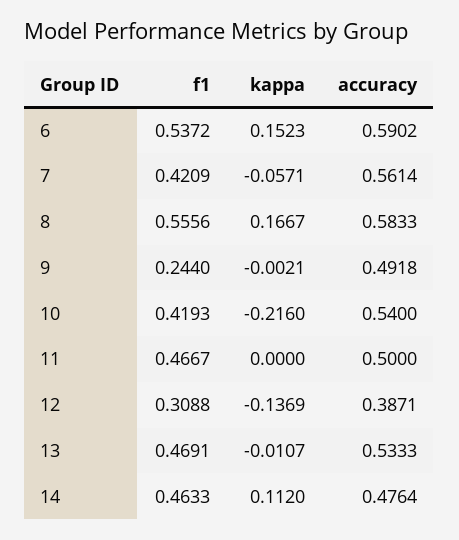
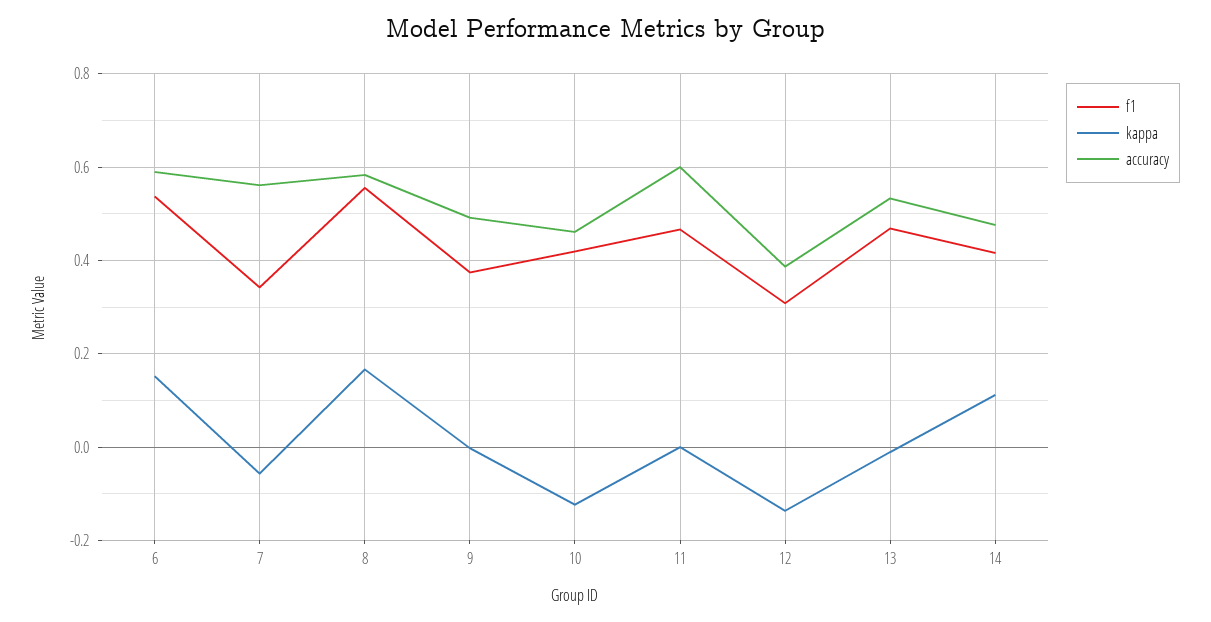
f1, 7: 0.4209 -> 0.34
f1, 9: 0.244 -> 0.38
kappa, 10: -0.216 -> -0.12
accuracy, 10: 0.54 -> 0.46
accuracy, 11: 0.5 -> 0.6
f1, 14: 0.4633 -> 0.42

